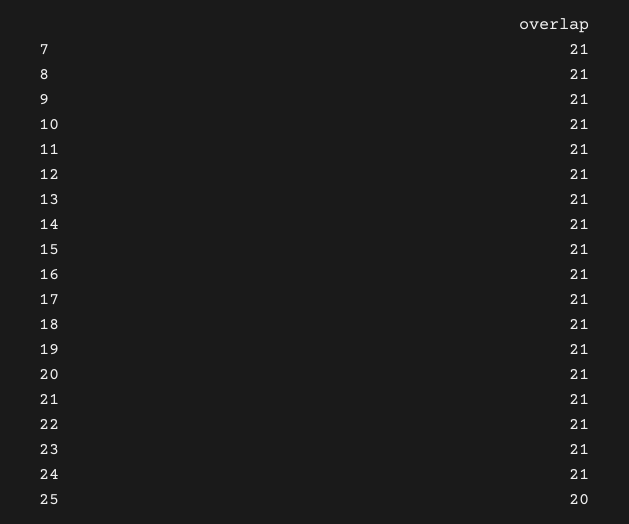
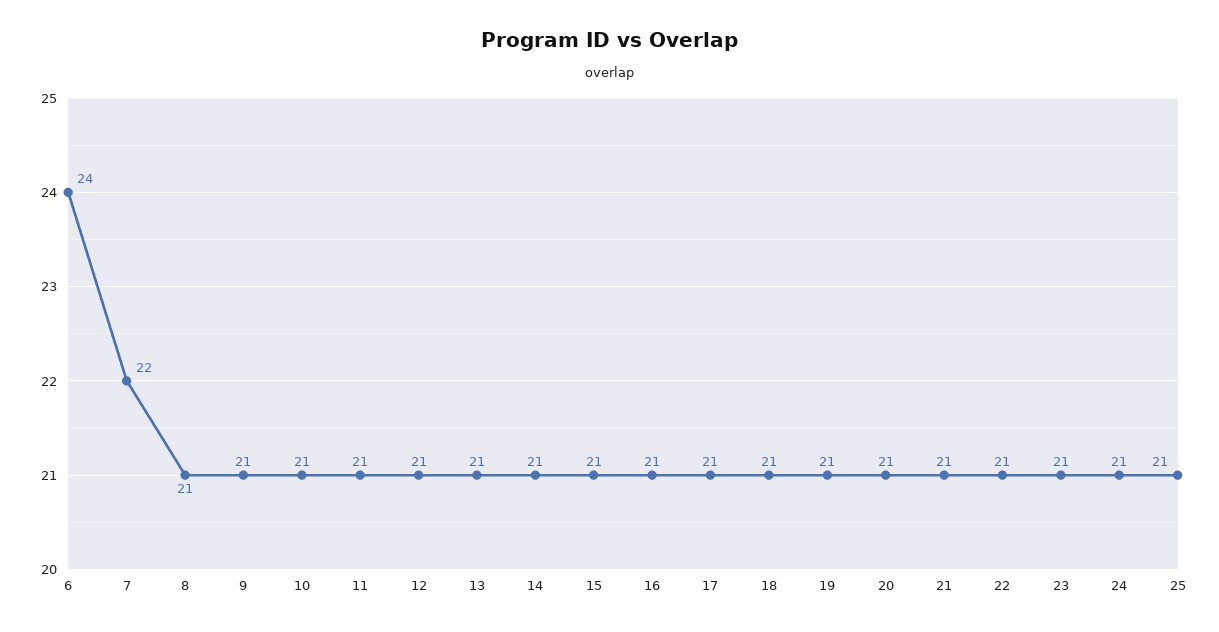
7: 21 -> 22
25: 20 -> 21
6: none -> 24

